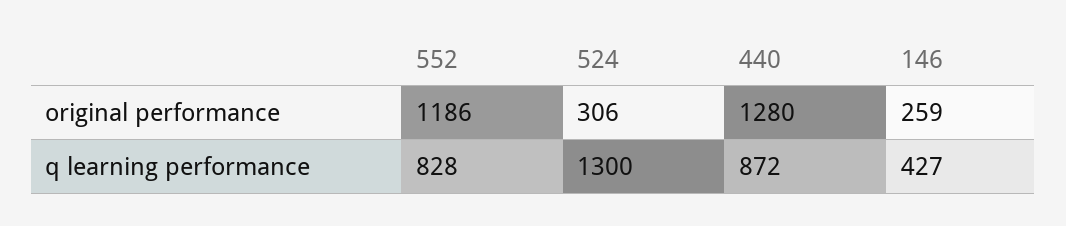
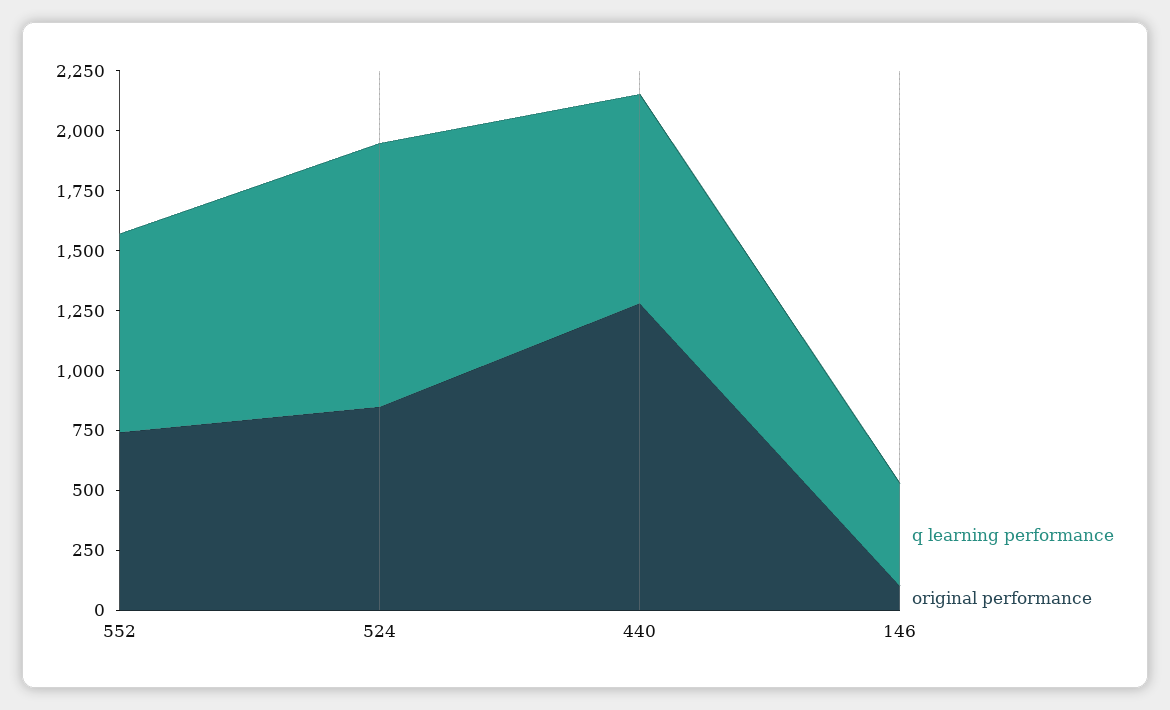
original performance, 552: 1186 -> 750
original performance, 524: 306 -> 850
original performance, 146: 259 -> 100
q learning performance, 524: 1300 -> 1100

